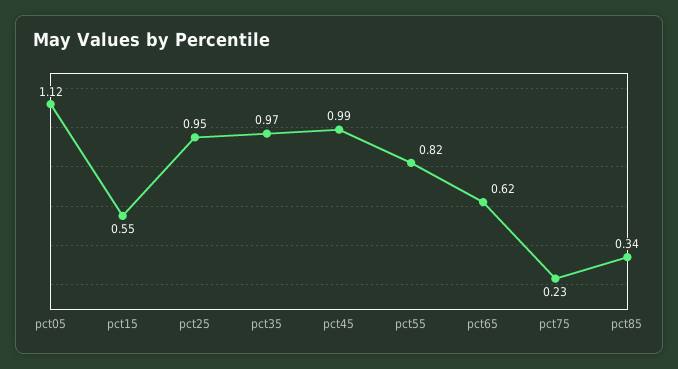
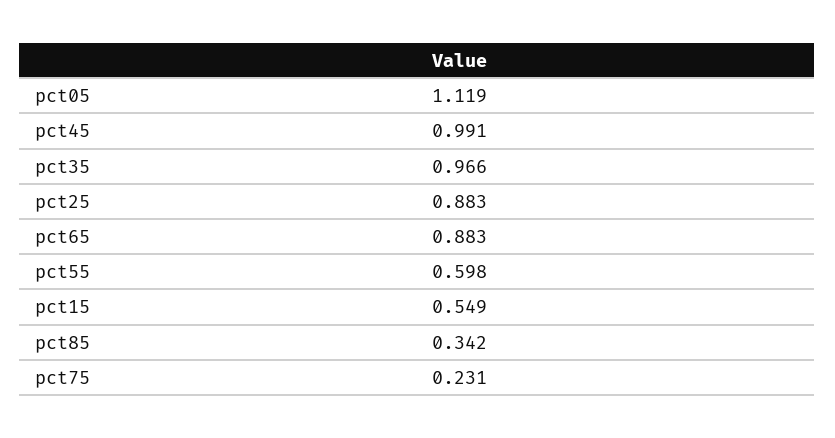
pct25: 0.95 -> 0.883
pct55: 0.82 -> 0.598
pct65: 0.62 -> 0.883

